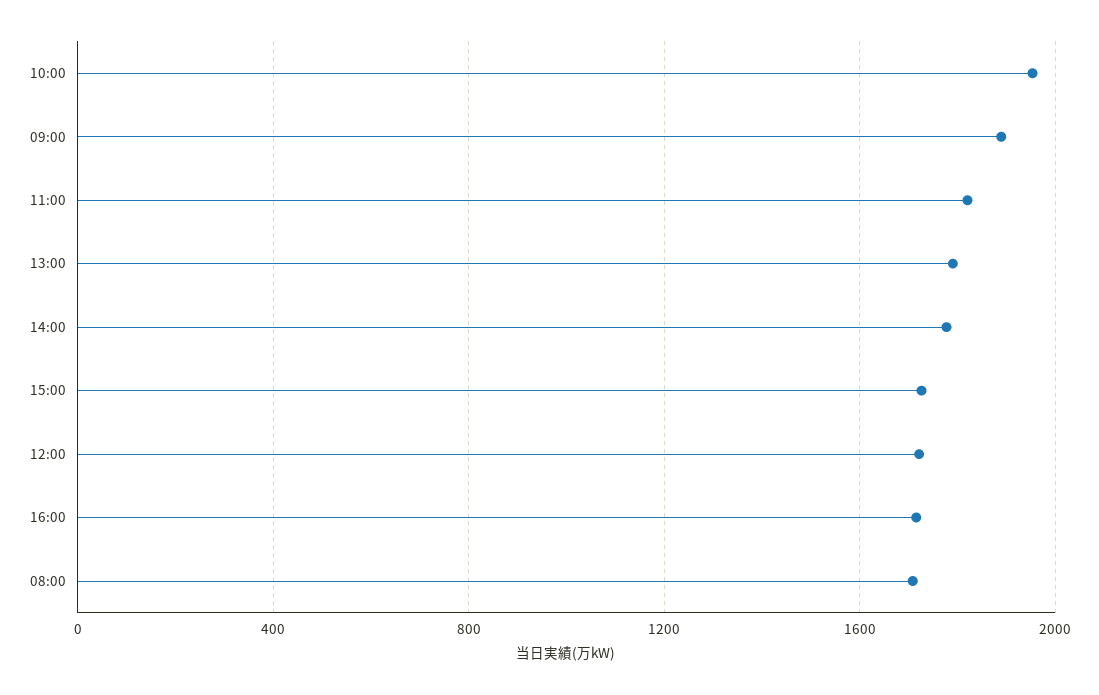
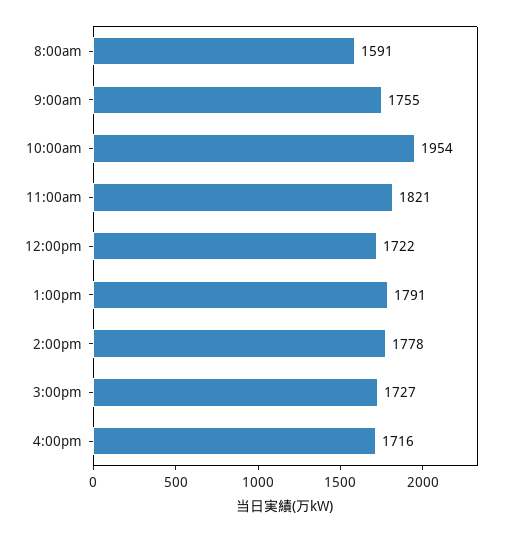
09:00: 1900 -> 1755
08:00: 1700 -> 1591

